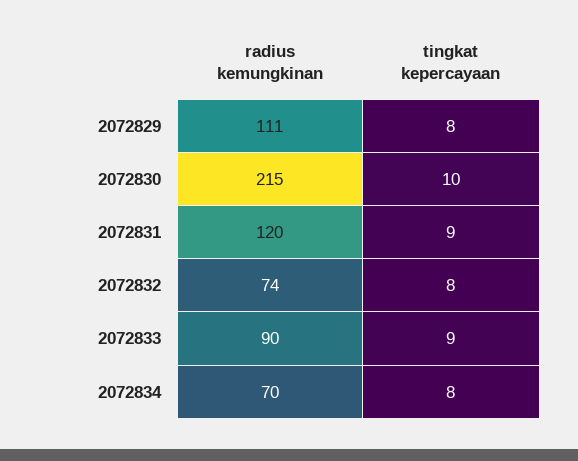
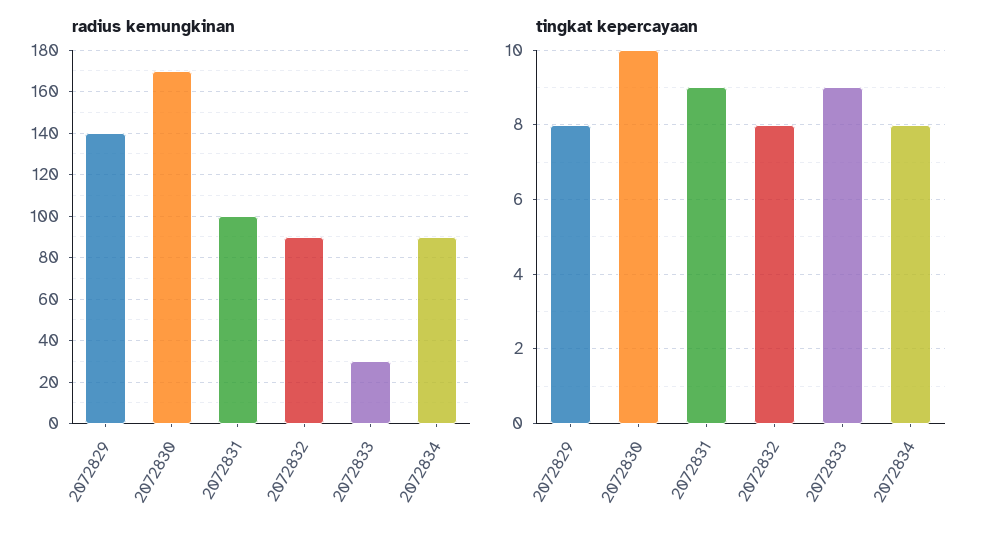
radius kemungkinan, 2072829: 111 -> 140
radius kemungkinan, 2072830: 215 -> 170
radius kemungkinan, 2072831: 120 -> 100
radius kemungkinan, 2072832: 74 -> 90
radius kemungkinan, 2072833: 90 -> 30
radius kemungkinan, 2072834: 70 -> 90

